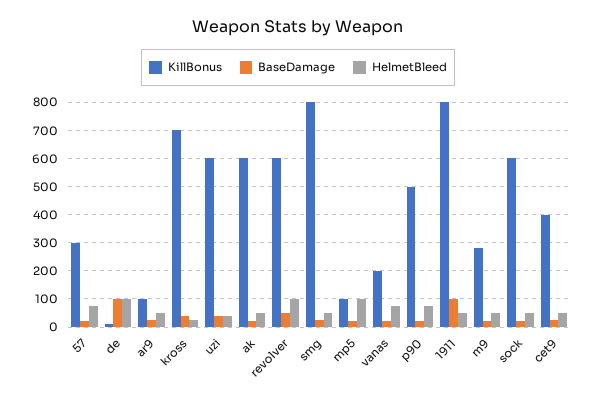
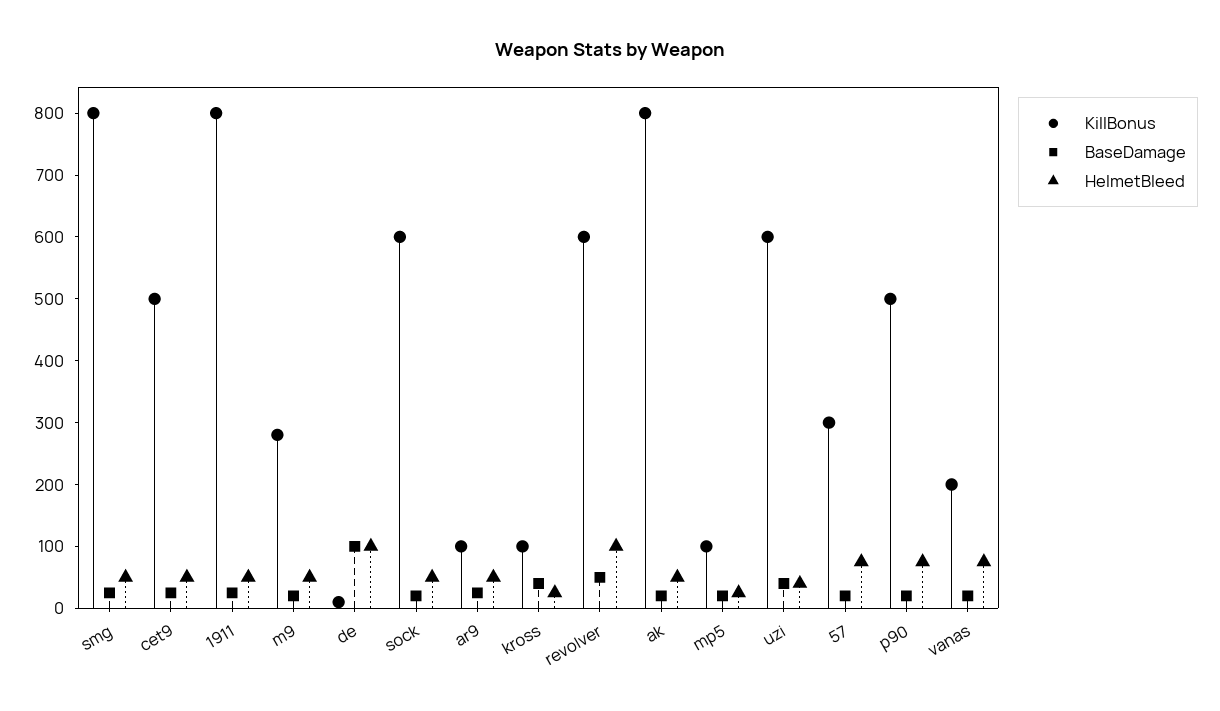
KillBonus, kross: 700 -> 100
KillBonus, ak: 600 -> 800
HelmetBleed, mp5: 100 -> 20
BaseDamage, 1911: 100 -> 20
KillBonus, cet9: 400 -> 500

